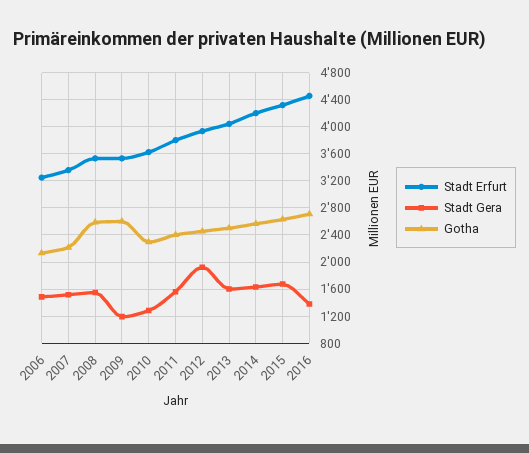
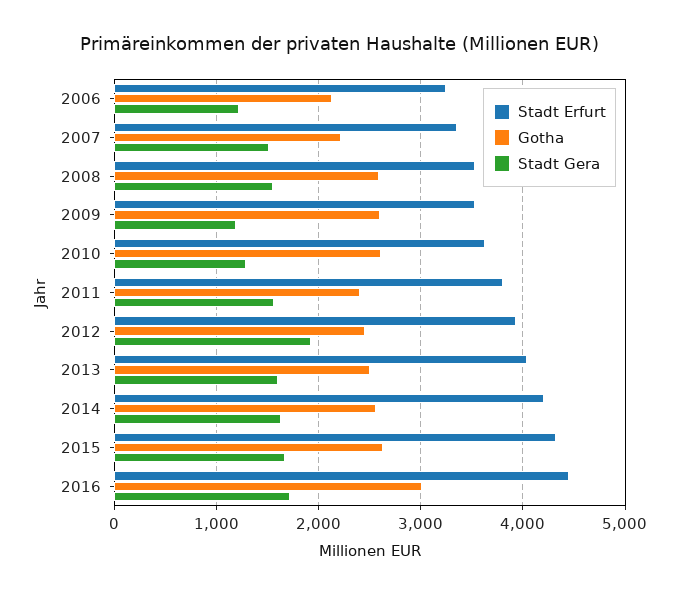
Stadt Gera, 2006: 1500 -> 1200
Gotha, 2010: 2300 -> 2600
Stadt Gera, 2016: 1400 -> 1700
Gotha, 2016: 2700 -> 3000

